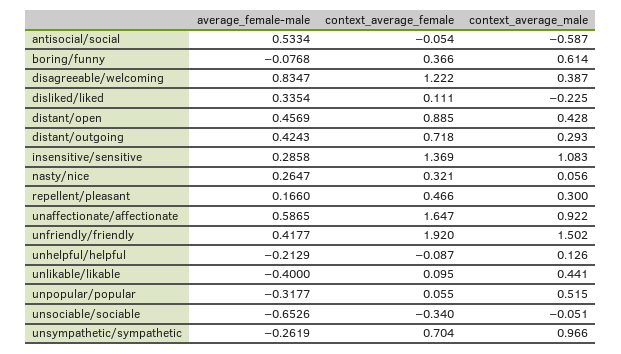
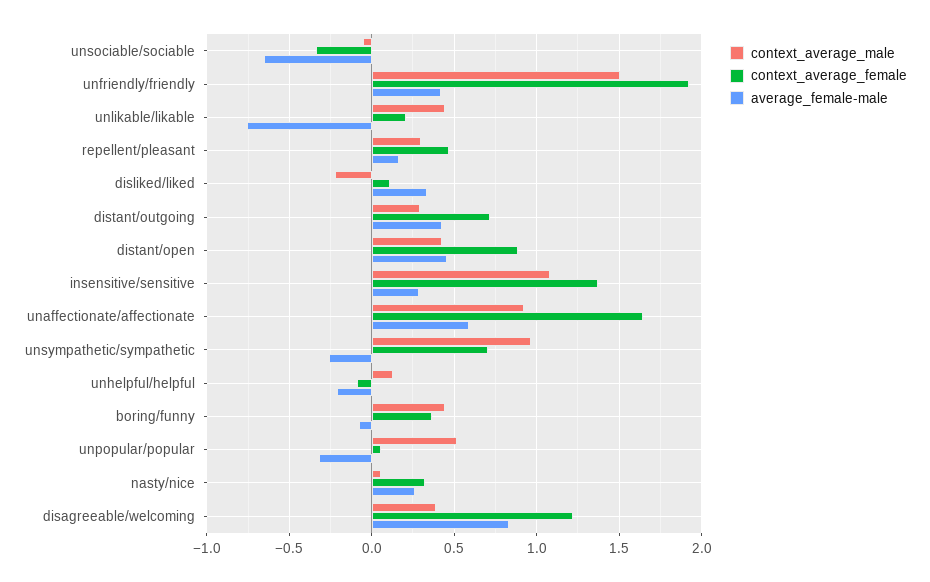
average_female-male, antisocial/social: 0.5334 -> none
context_average_female, antisocial/social: -0.054 -> none
context_average_male, antisocial/social: -0.587 -> none
context_average_male, boring/funny: 0.614 -> 0.45
average_female-male, unlikable/likable: -0.4 -> -0.75
context_average_female, unlikable/likable: 0.095 -> 0.2

